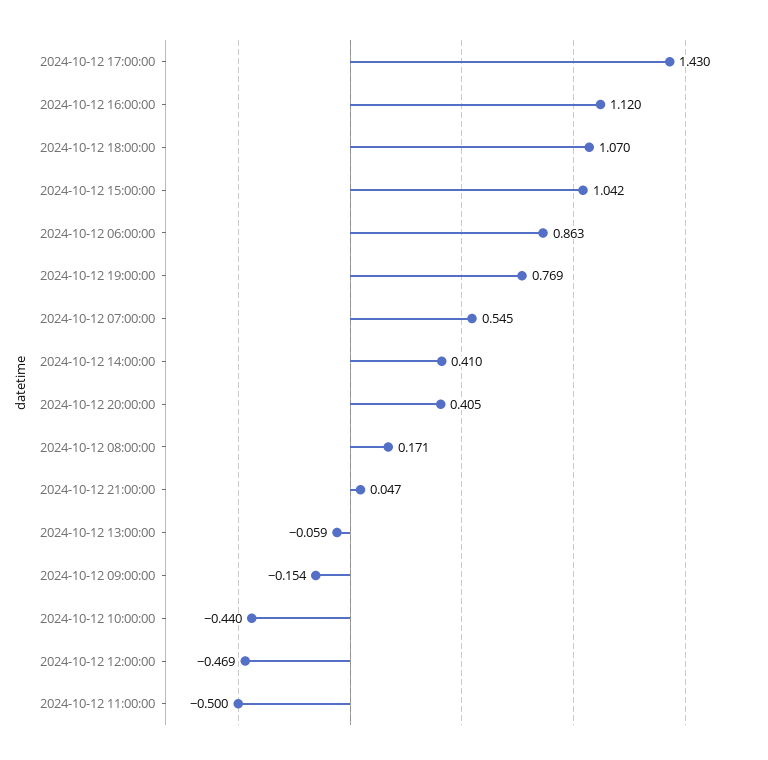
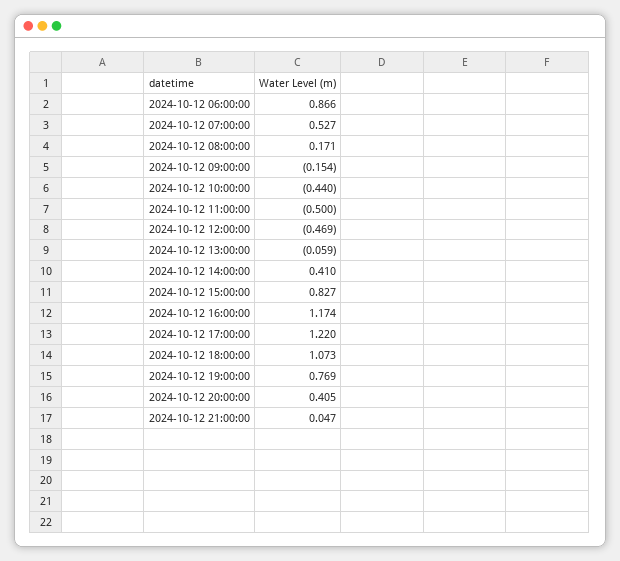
2024-10-12 17:00:00: 1.43 -> 1.22
2024-10-12 16:00:00: 1.12 -> 1.174
2024-10-12 18:00:00: 1.07 -> 1.073
2024-10-12 15:00:00: 1.042 -> 0.827
2024-10-12 06:00:00: 0.863 -> 0.866
2024-10-12 07:00:00: 0.545 -> 0.527

